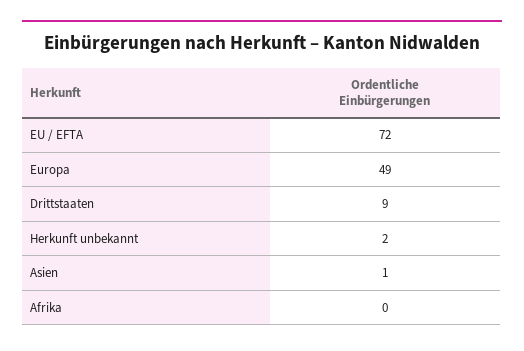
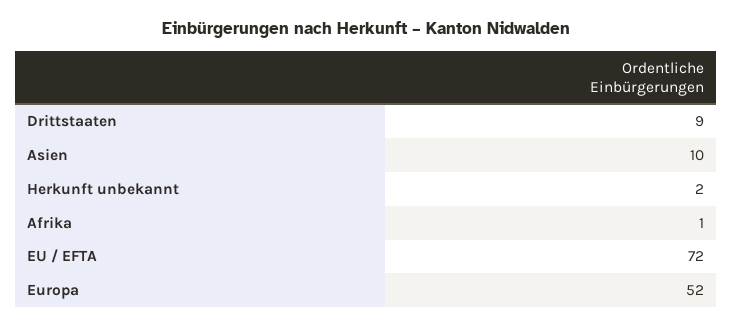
Europa: 49 -> 52
Asien: 1 -> 10
Afrika: 0 -> 1

